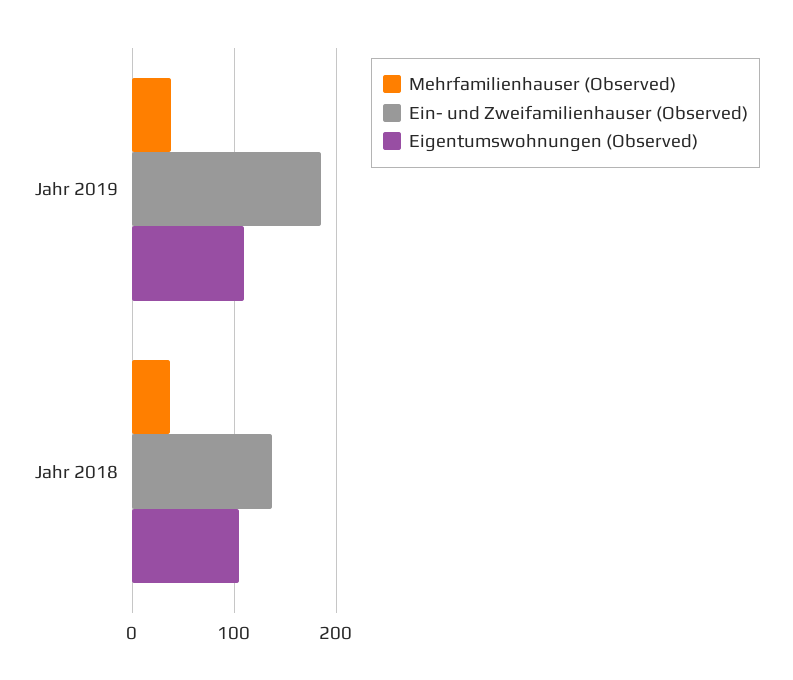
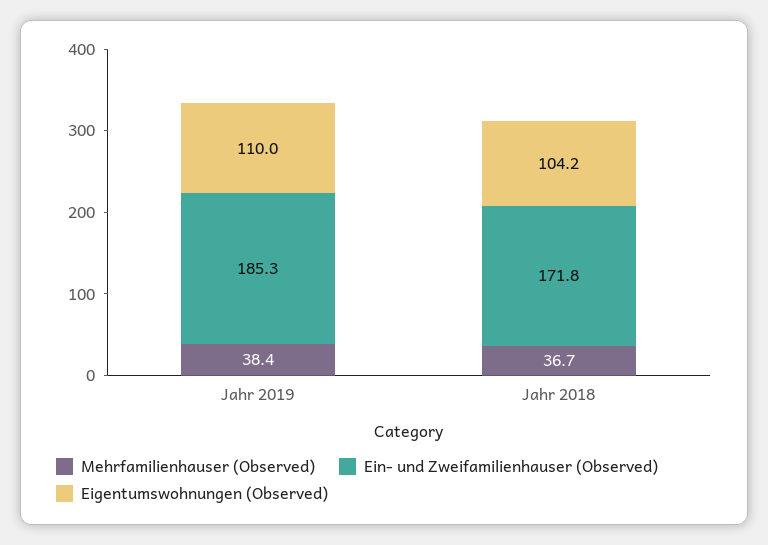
Ein- und Zweifamilienhauser (Observed), Jahr 2018: 140 -> 171.8

